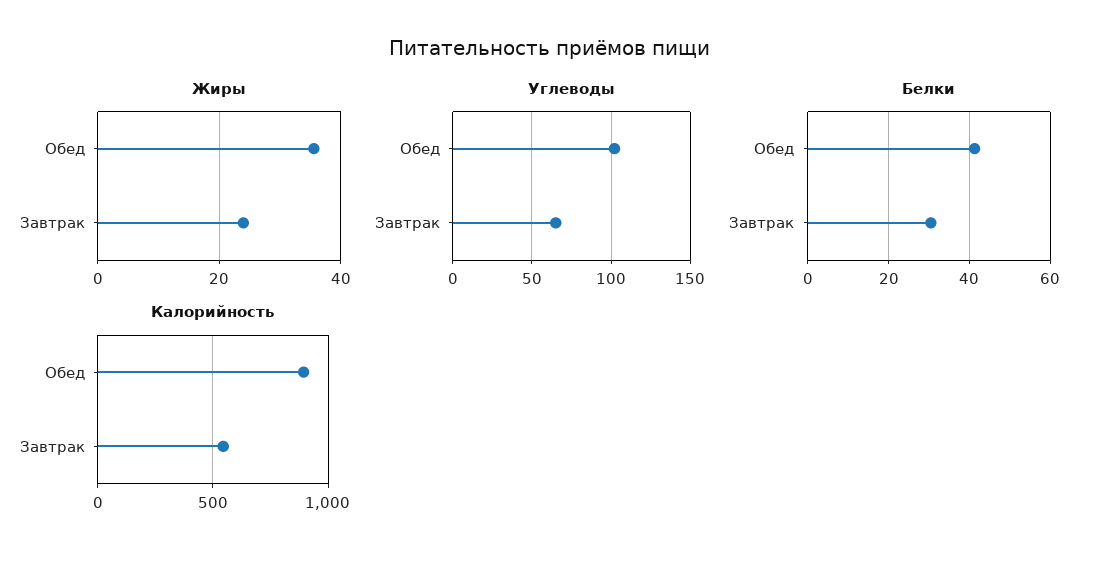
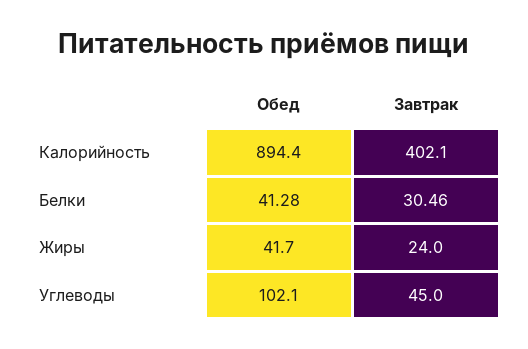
Жиры, Обед: 36 -> 41.7
Углеводы, Завтрак: 65 -> 45
Калорийность, Завтрак: 550 -> 402.1

